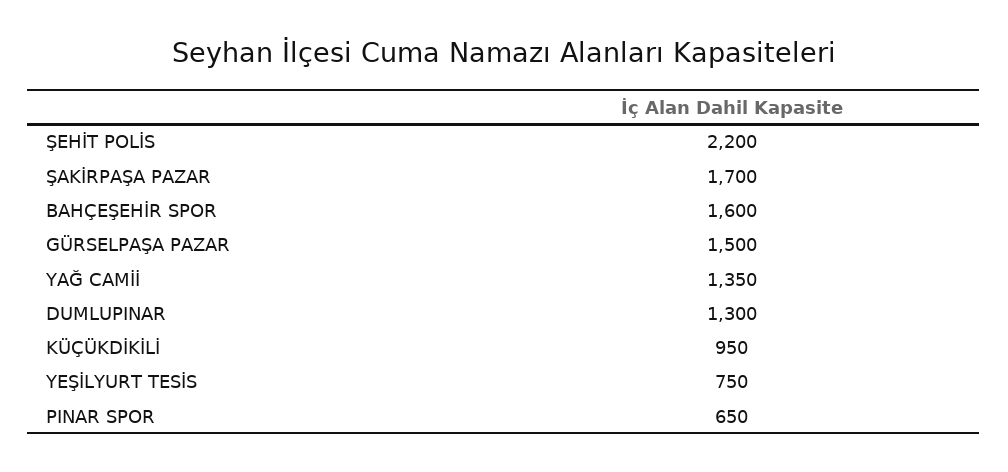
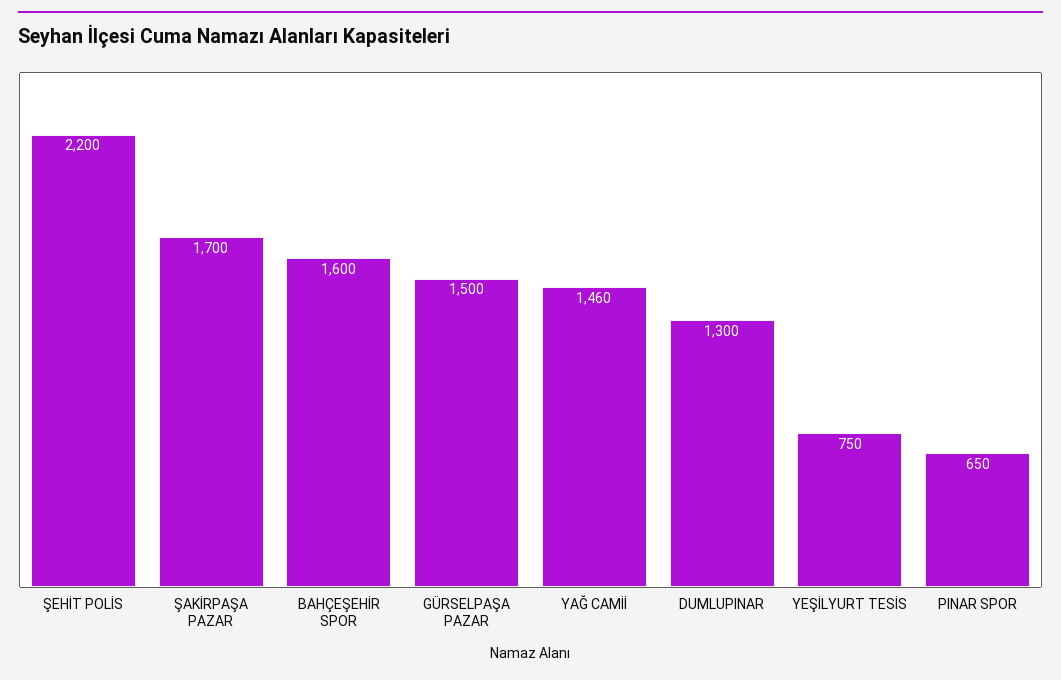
YAĞ CAMİİ: 1350 -> 1460
KÜÇÜKDİKİLİ: 950 -> none

